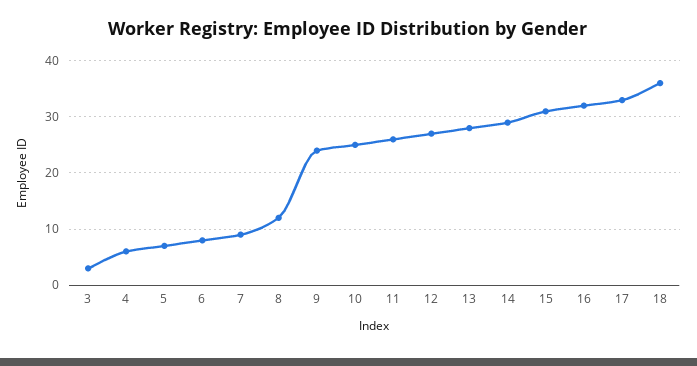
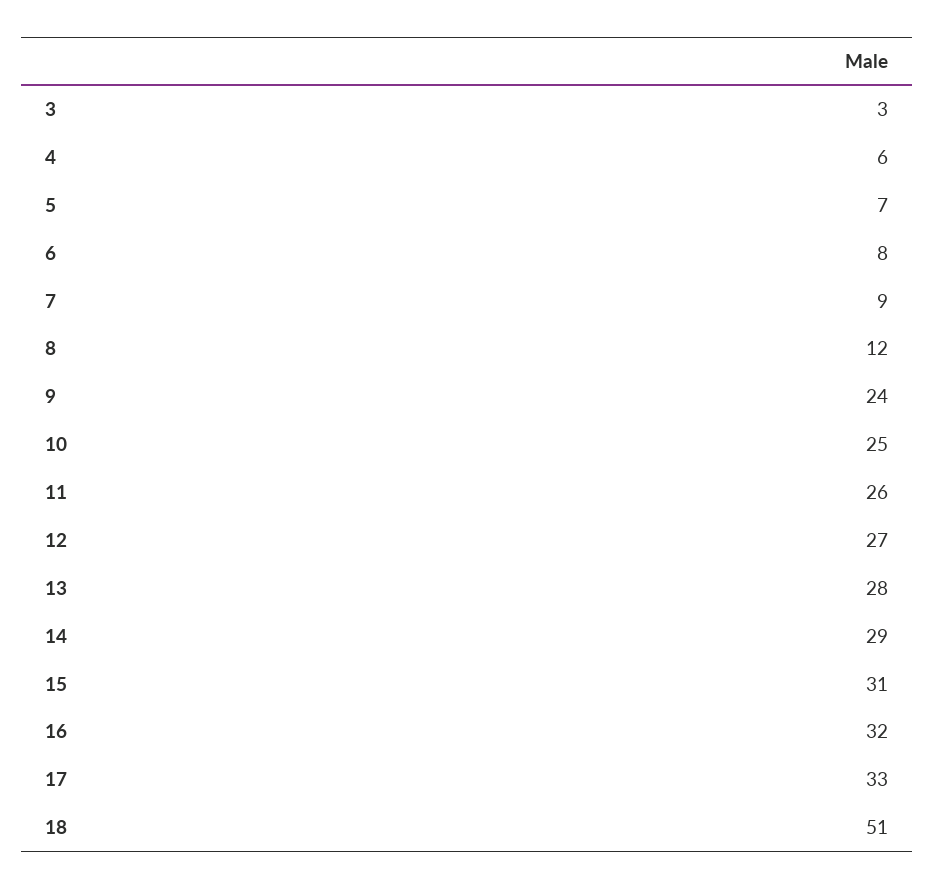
18: 35 -> 51

